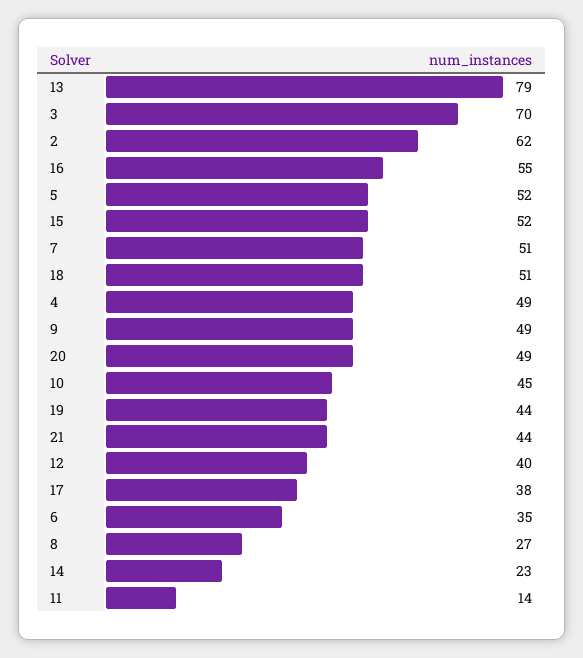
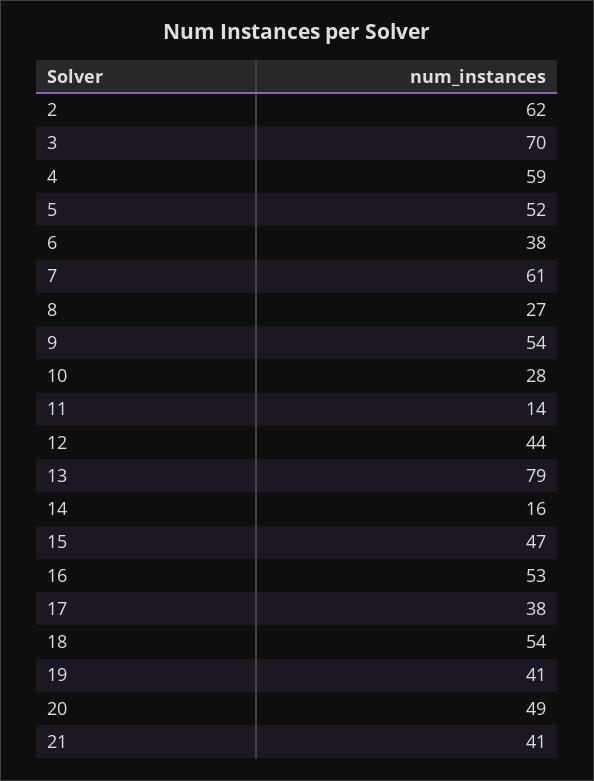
16: 55 -> 53
15: 52 -> 47
7: 51 -> 61
18: 51 -> 54
4: 49 -> 59
9: 49 -> 54
10: 45 -> 28
19: 44 -> 41
21: 44 -> 41
12: 40 -> 44
6: 35 -> 38
14: 23 -> 16

